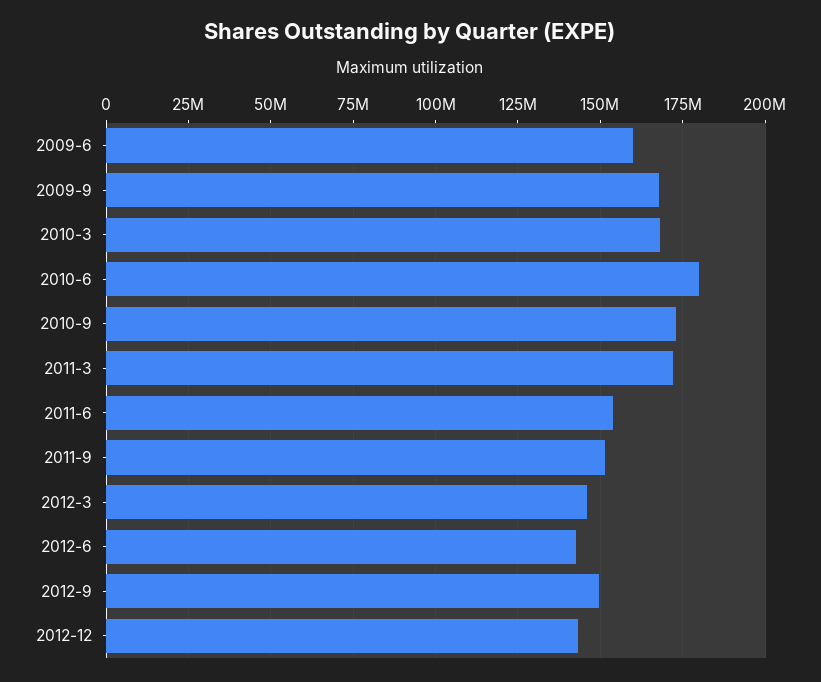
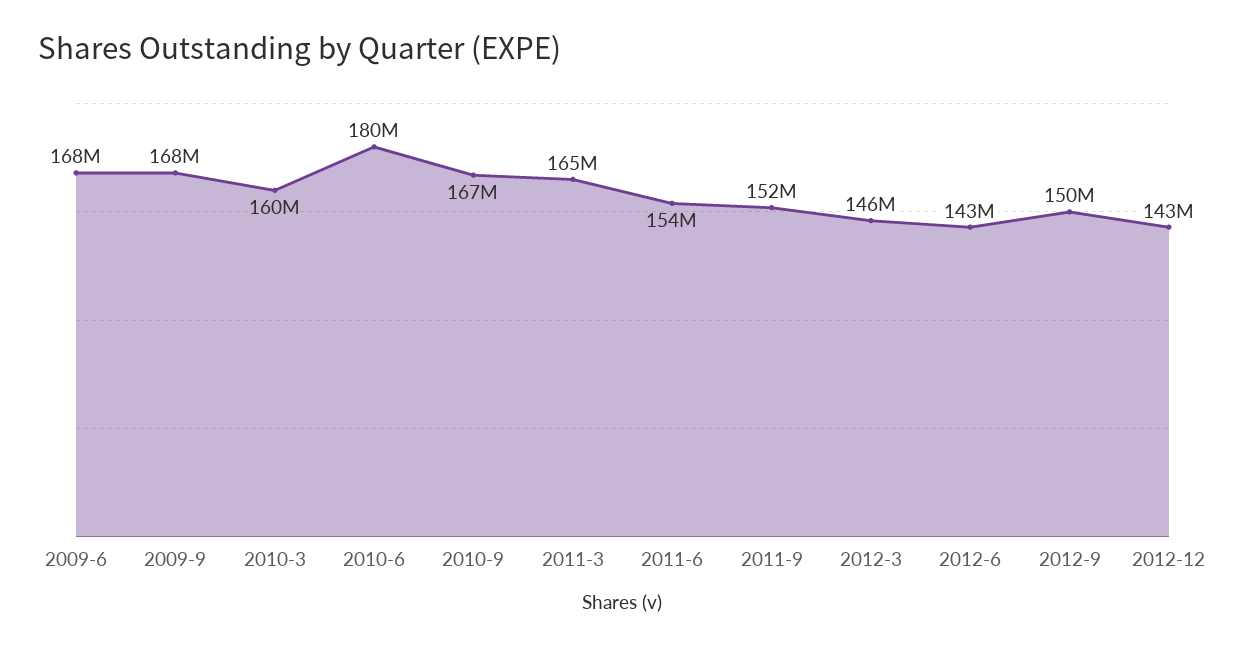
2009-6: 160000000 -> 168000000
2010-3: 167500000 -> 160000000
2010-9: 172500000 -> 167000000
2011-3: 172500000 -> 165000000

